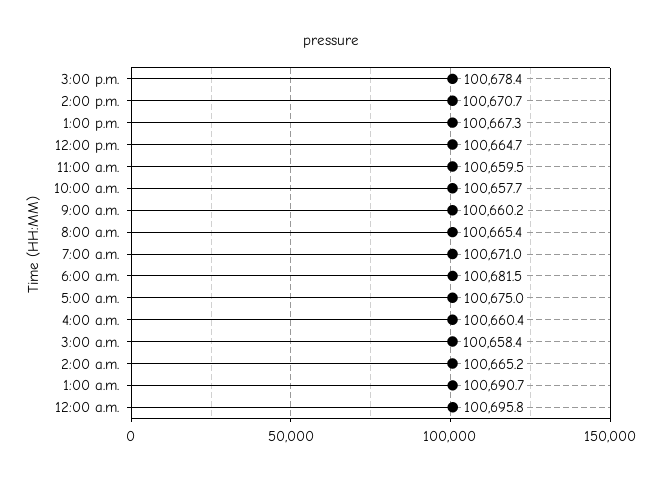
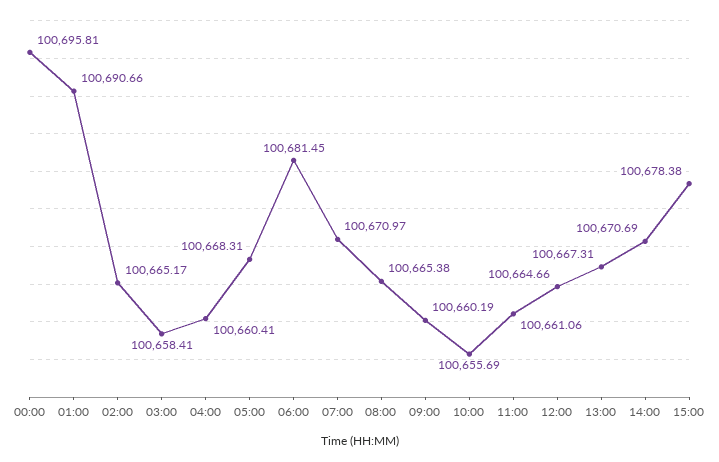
11:00 a.m.: 100659.5 -> 100661.06
10:00 a.m.: 100657.7 -> 100655.69
5:00 a.m.: 100675 -> 100668.31

